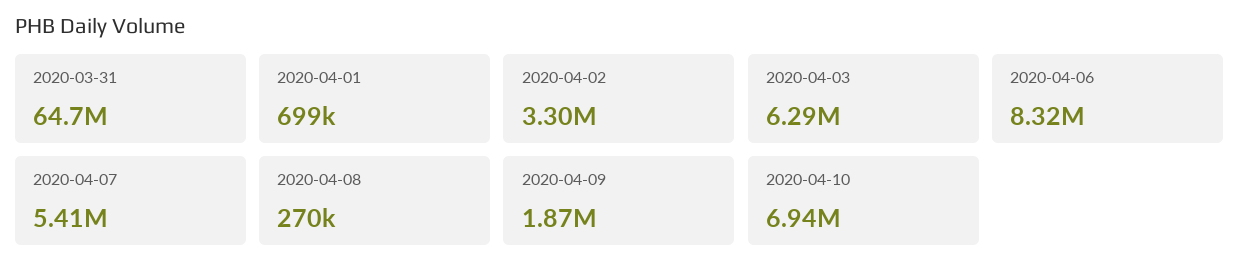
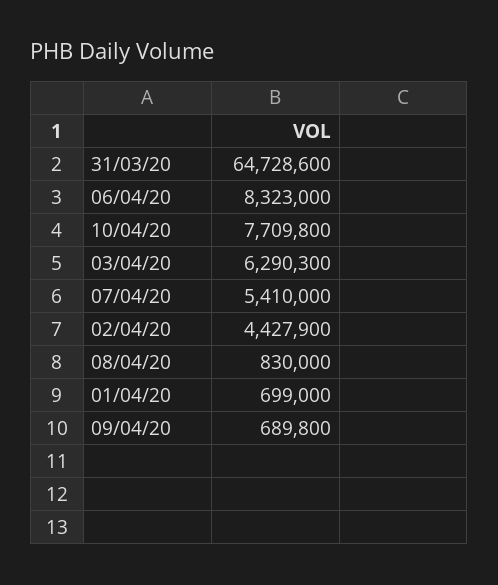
2020-04-02: 3300000 -> 4427900
2020-04-08: 270000 -> 830000
2020-04-09: 1870000 -> 689800
2020-04-10: 6940000 -> 7709800

